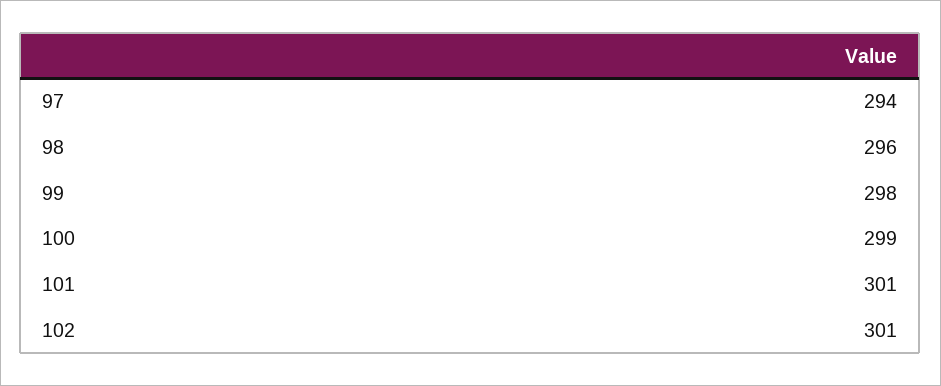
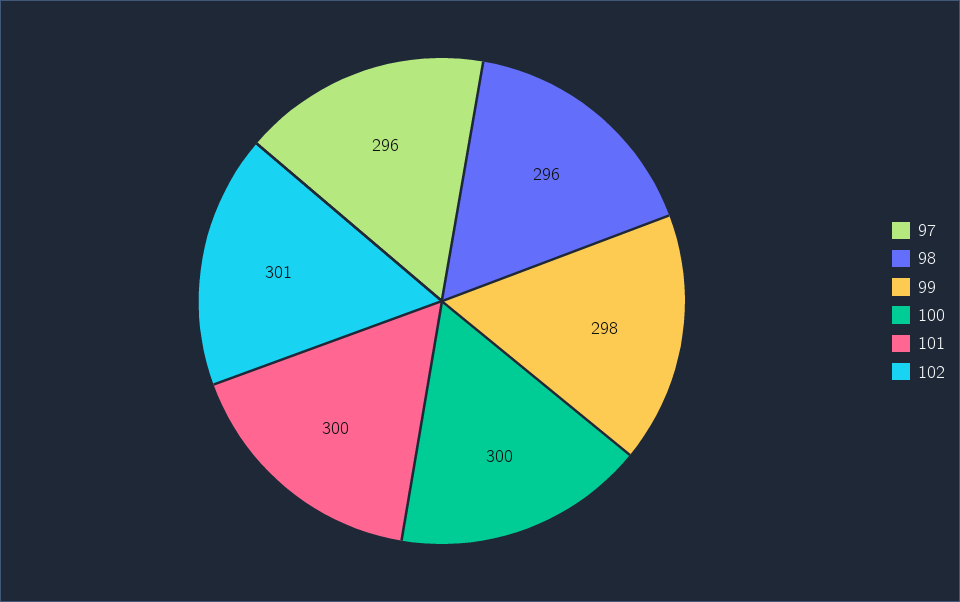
97: 294 -> 296
100: 299 -> 300
101: 301 -> 300

